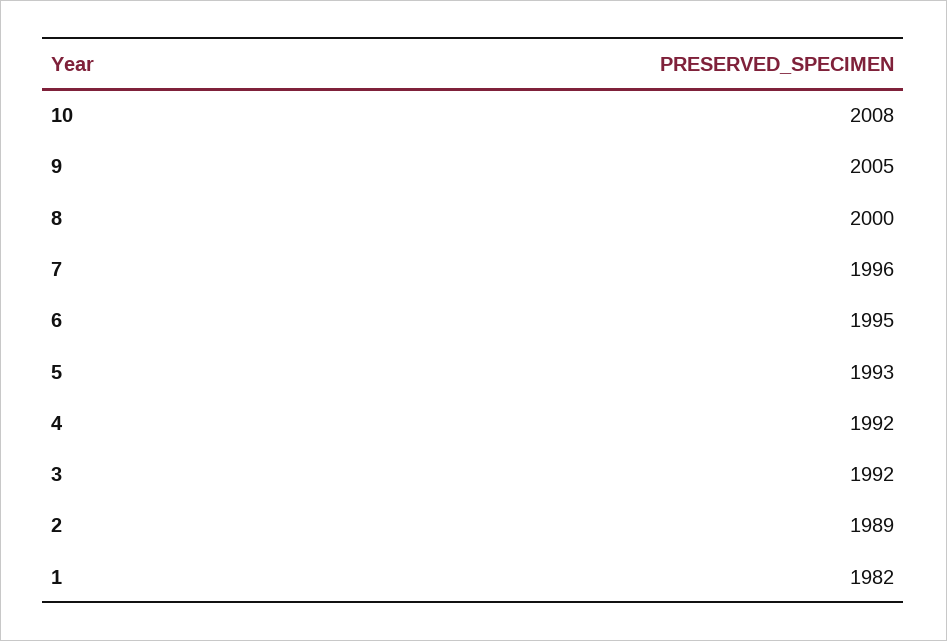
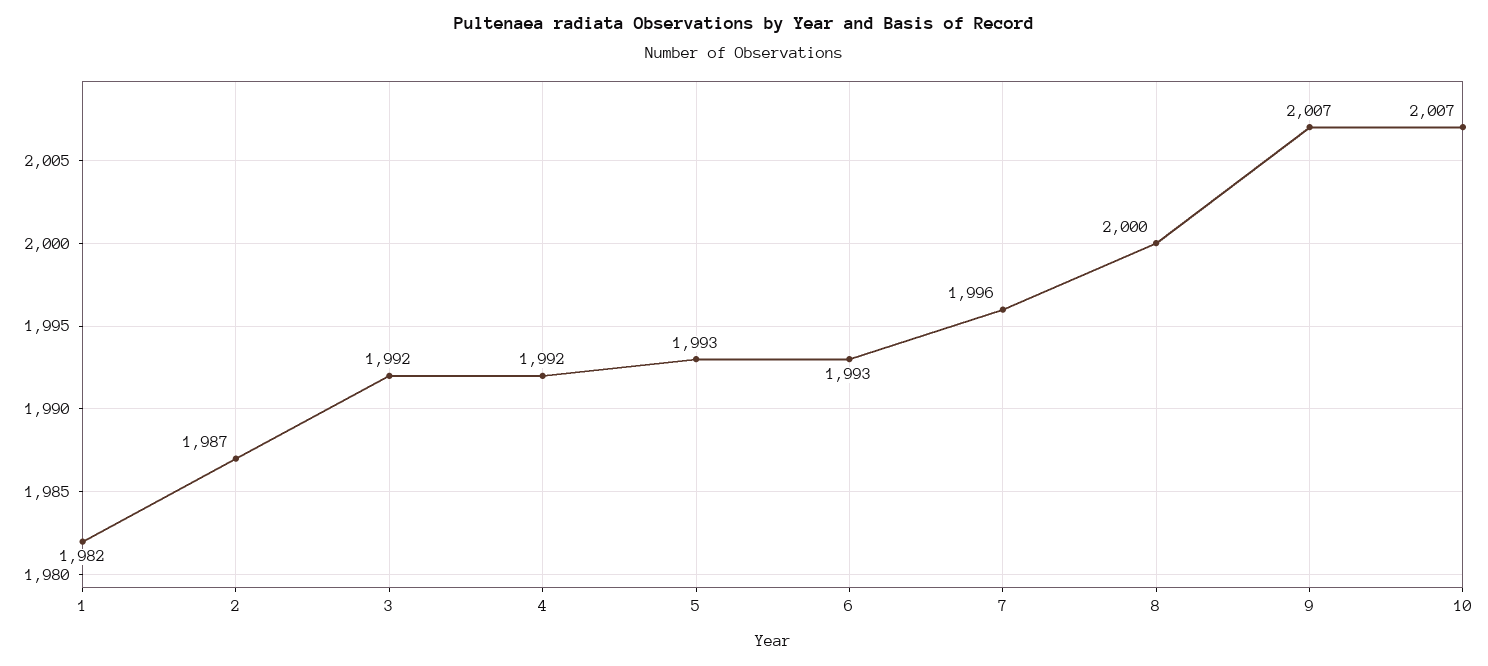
10: 2008 -> 2007
9: 2005 -> 2007
6: 1995 -> 1993
2: 1989 -> 1987

